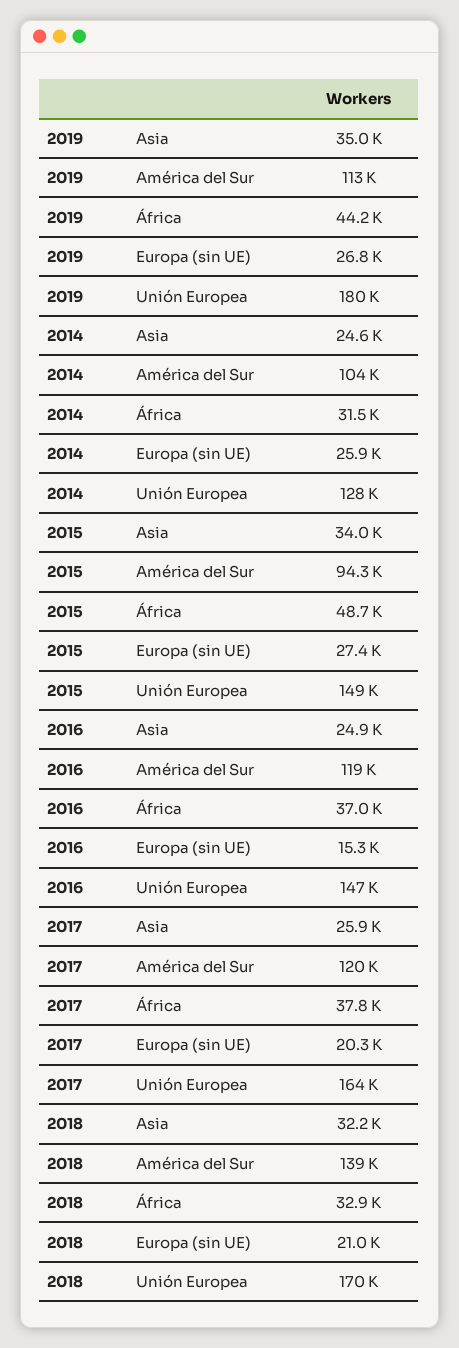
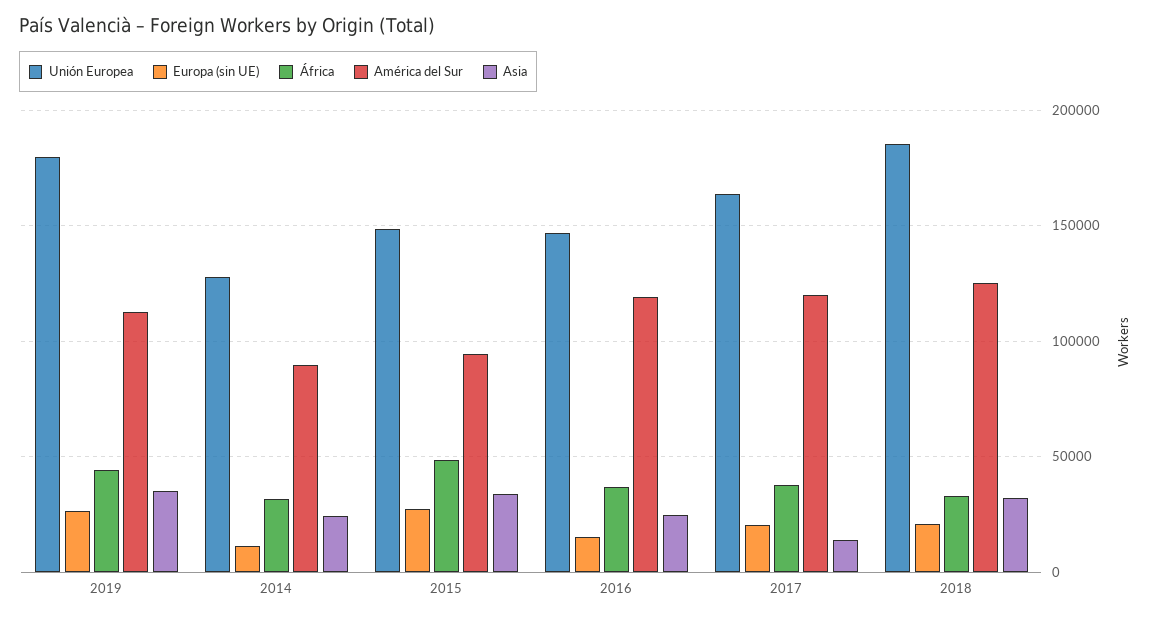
América del Sur, 2014: 104000 -> 90000
Europa (sin UE), 2014: 25900 -> 10000
Asia, 2017: 25900 -> 15000
América del Sur, 2018: 139000 -> 125000
Unión Europea, 2018: 170000 -> 185000

